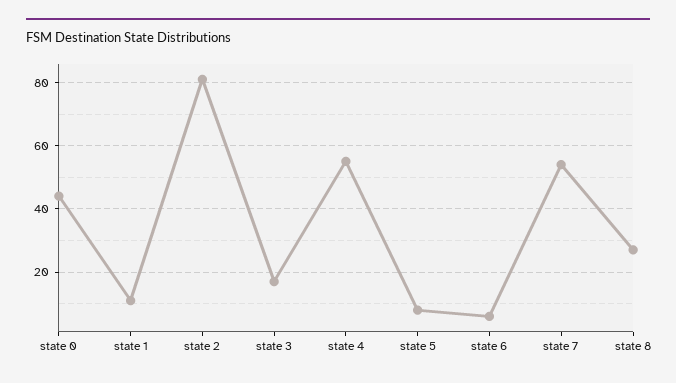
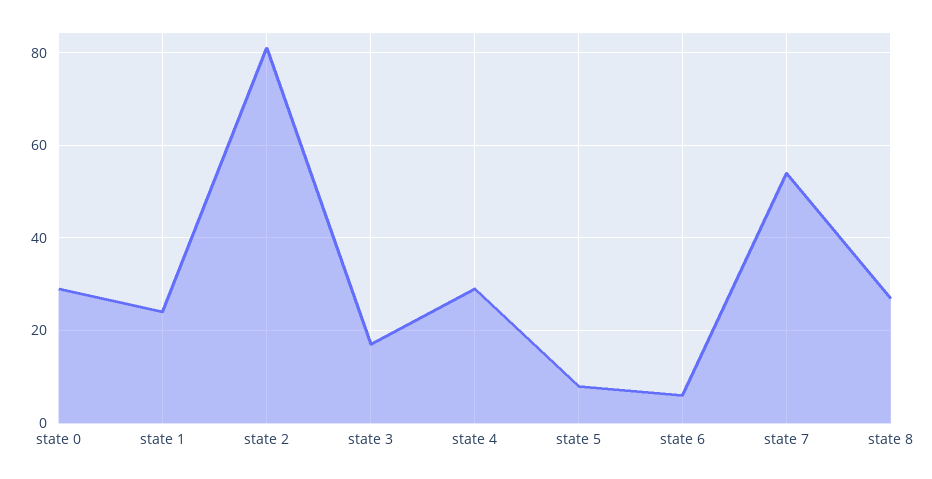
state 0: 45 -> 30
state 1: 10 -> 25
state 4: 55 -> 30

